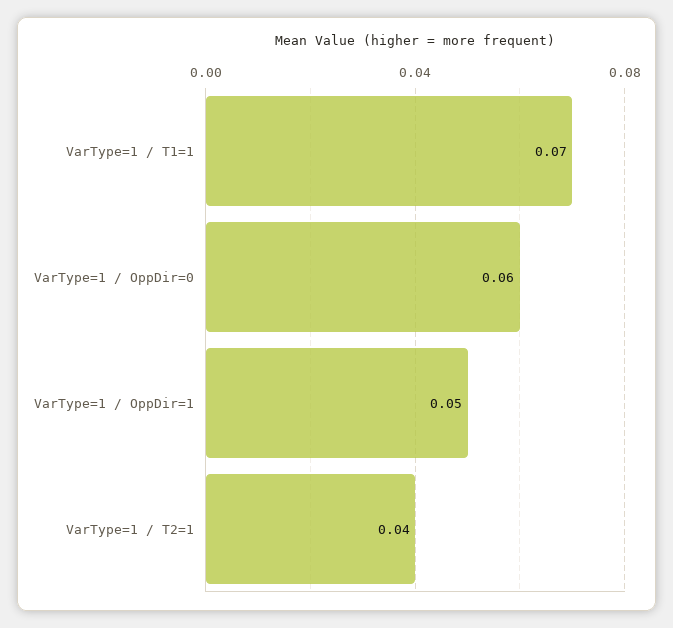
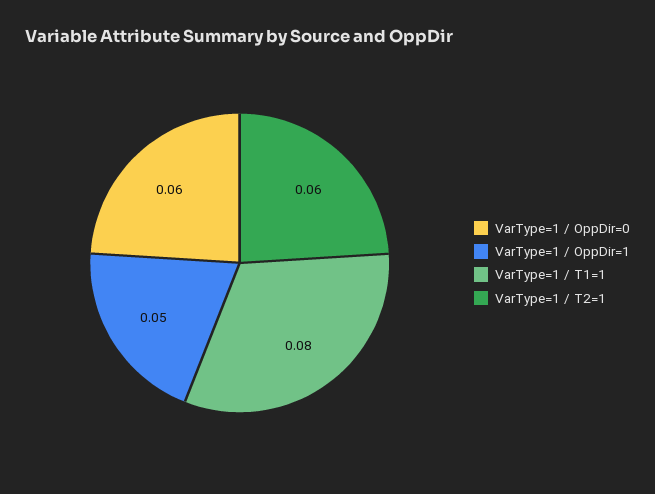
VarType=1 / T1=1: 0.07 -> 0.08
VarType=1 / T2=1: 0.04 -> 0.06

